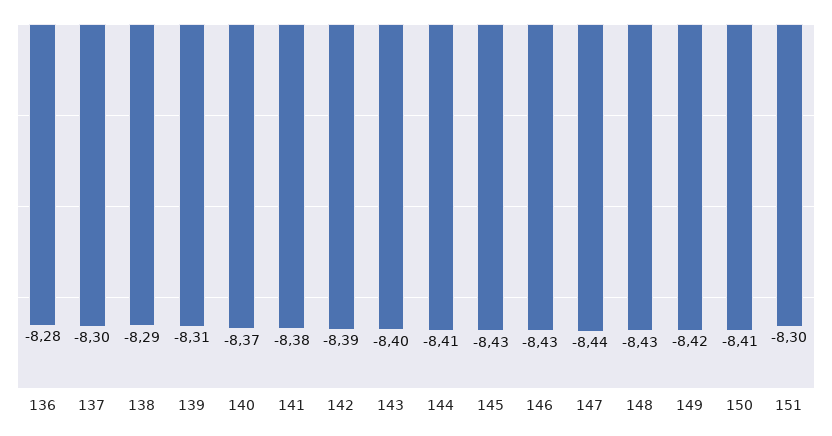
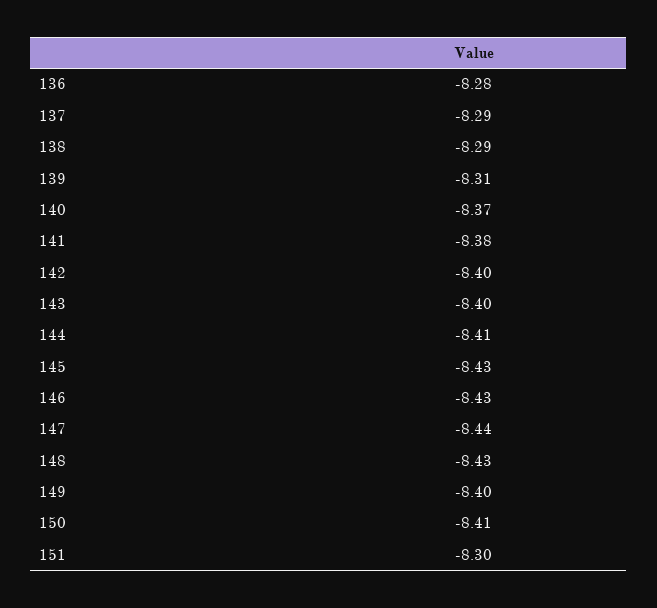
137: -8.3 -> -8.29
142: -8.39 -> -8.4
149: -8.42 -> -8.4

